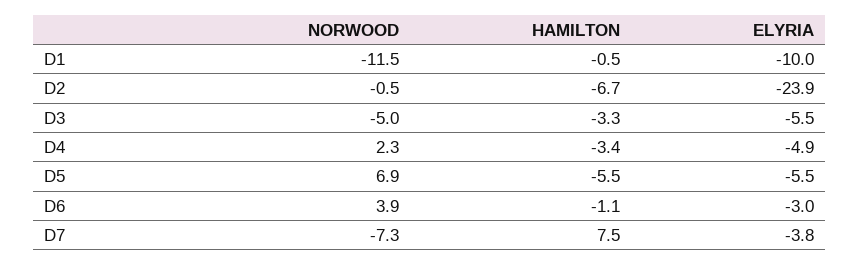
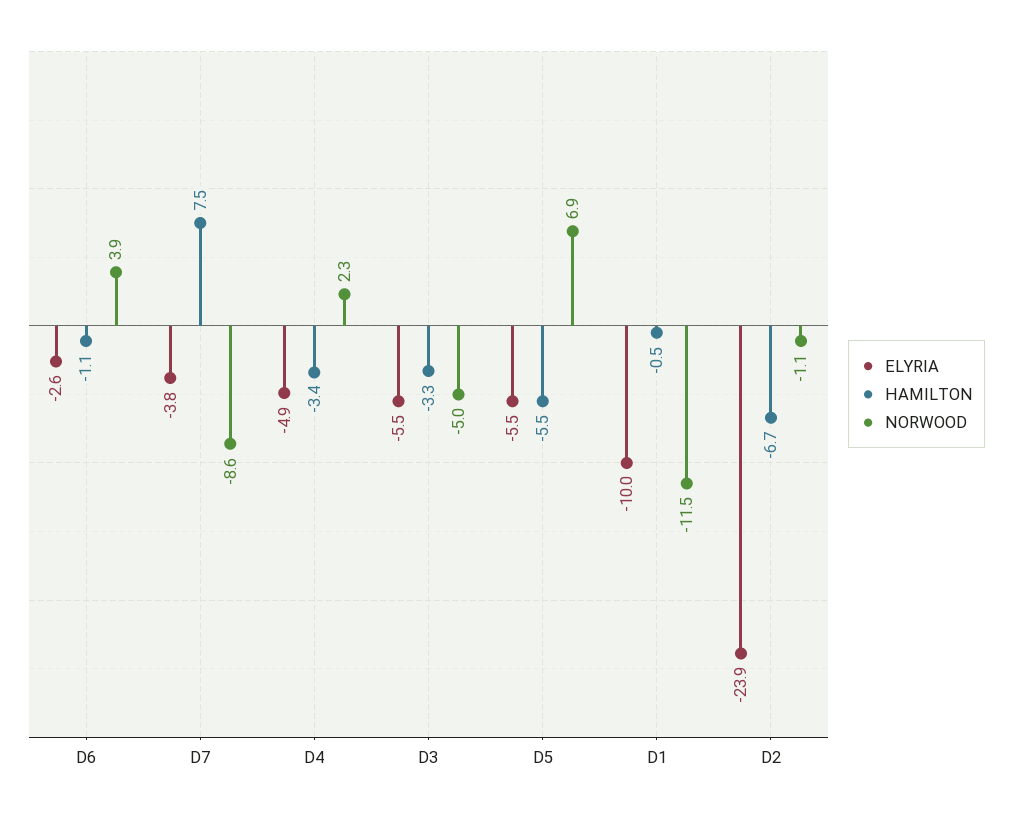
NORWOOD, D2: -0.5 -> -1.1
ELYRIA, D6: -3 -> -2.6
NORWOOD, D7: -7.3 -> -8.6

